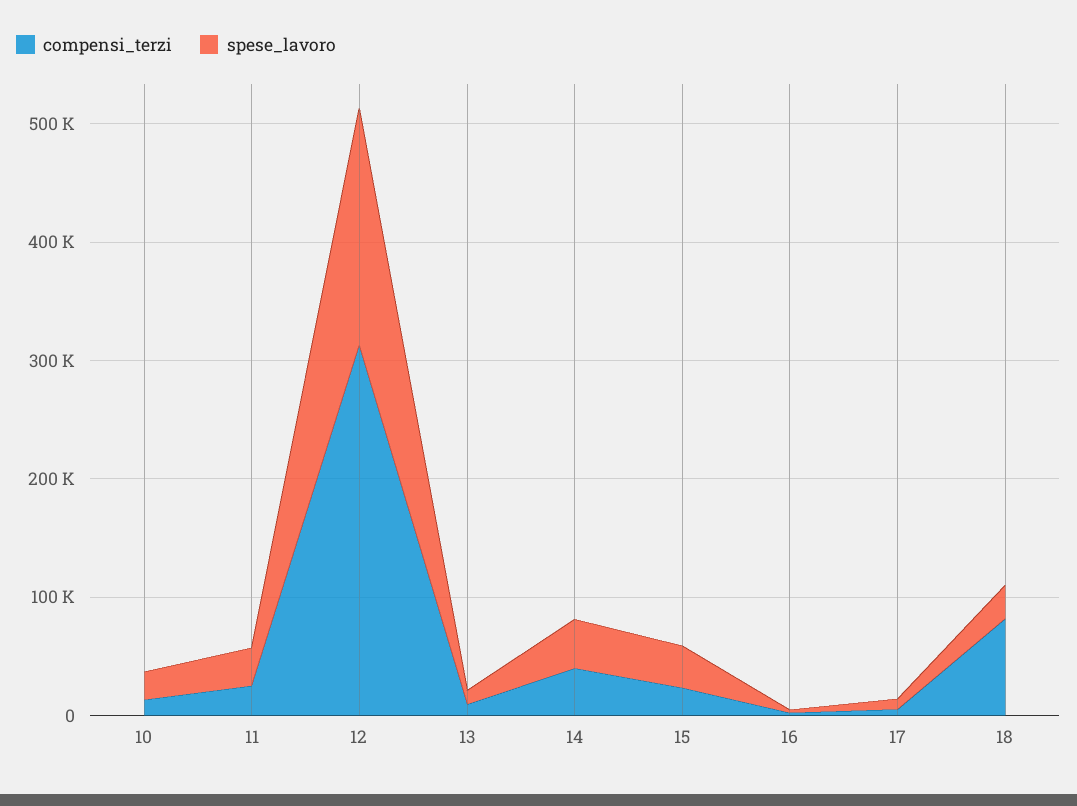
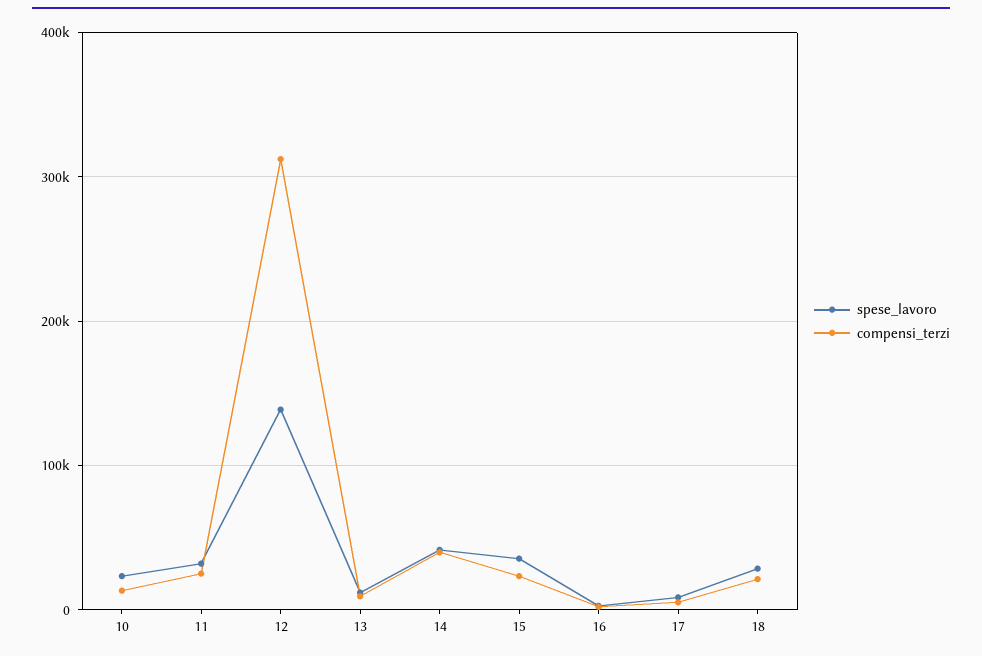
spese_lavoro, 12: 200000 -> 140000
compensi_terzi, 18: 80000 -> 20000

